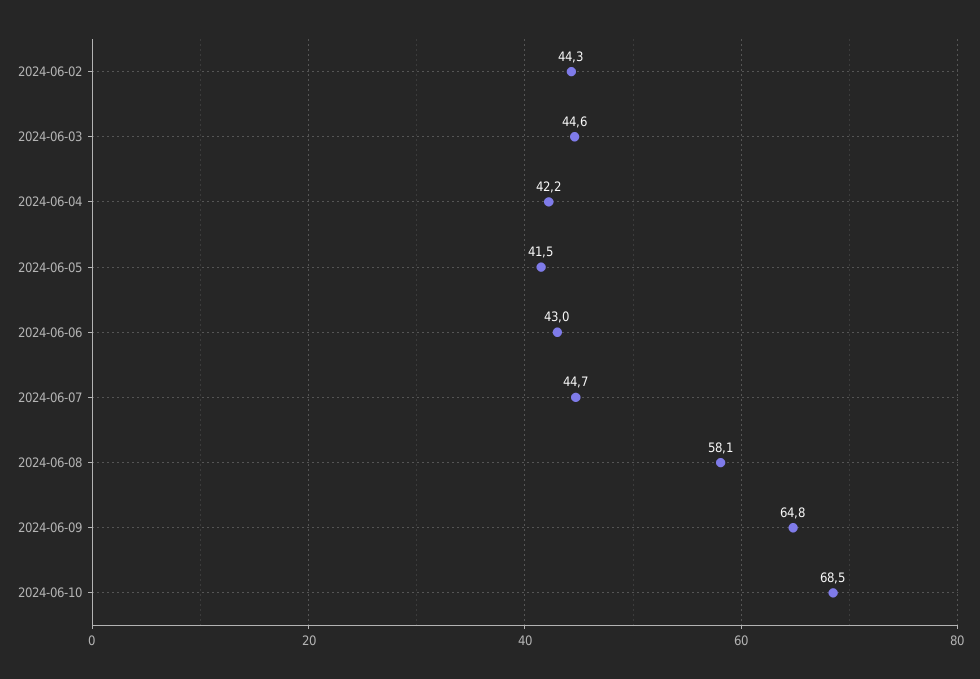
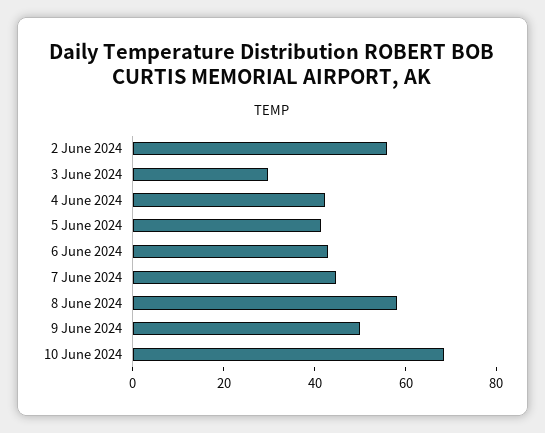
2024-06-02: 44.3 -> 55
2024-06-03: 44.6 -> 30
2024-06-09: 64.8 -> 50

